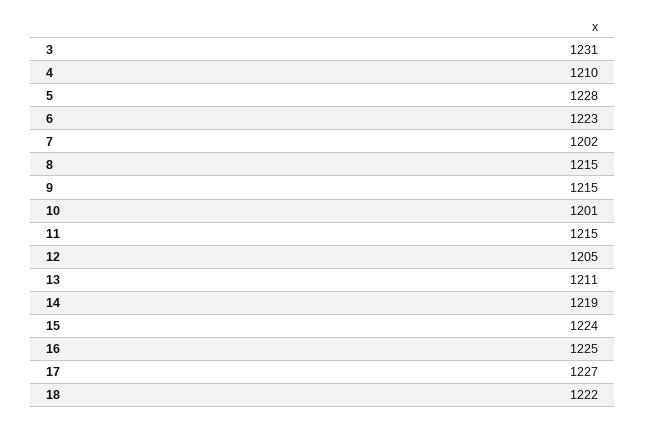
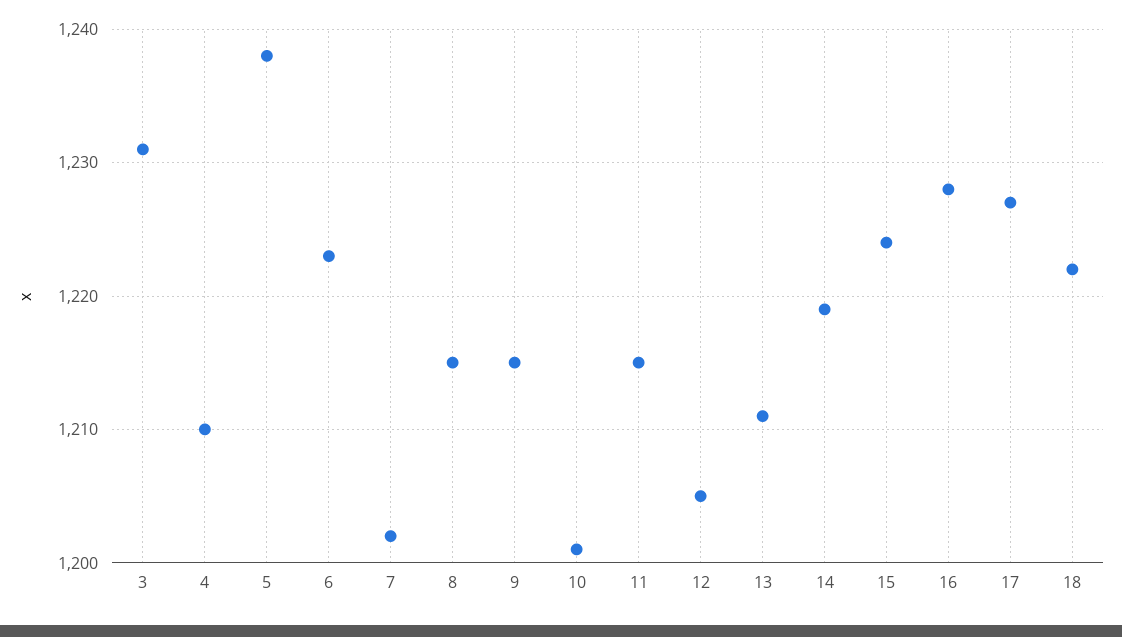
5: 1228 -> 1238
16: 1225 -> 1228

